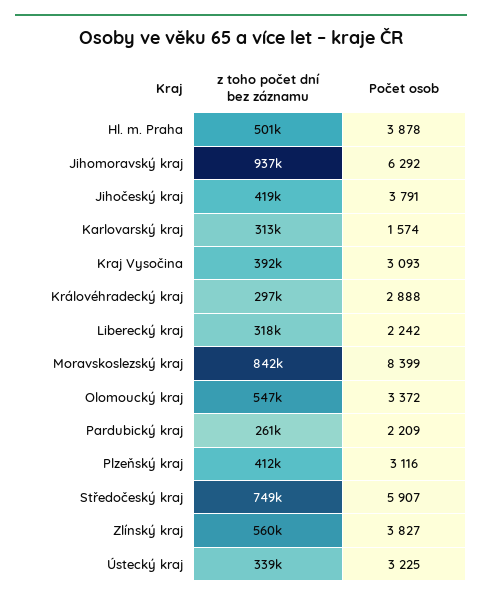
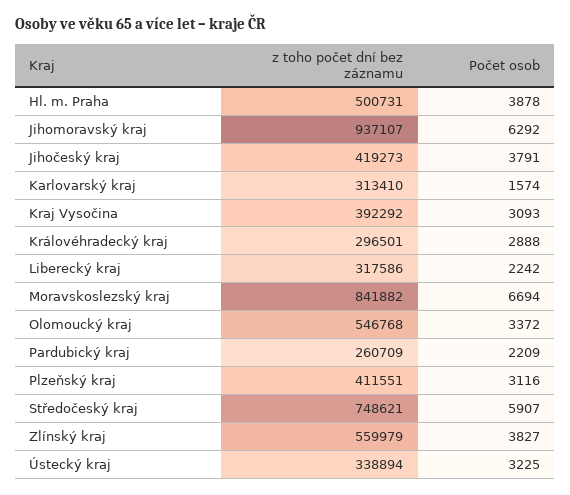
Počet osob, Moravskoslezský kraj: 8399 -> 6694

